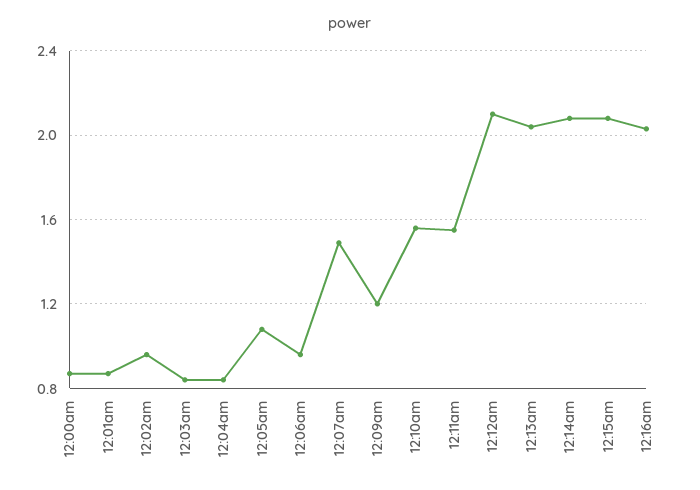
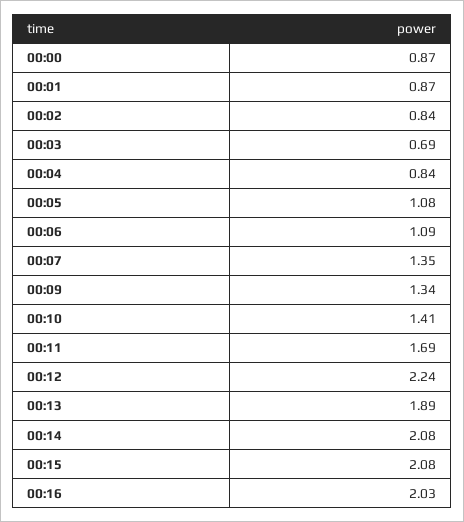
12:02am: 0.95 -> 0.84
12:03am: 0.85 -> 0.69
12:06am: 0.95 -> 1.09
12:07am: 1.5 -> 1.35
12:09am: 1.2 -> 1.34
12:10am: 1.55 -> 1.41
12:11am: 1.55 -> 1.69
12:12am: 2.1 -> 2.24
12:13am: 2.05 -> 1.89

